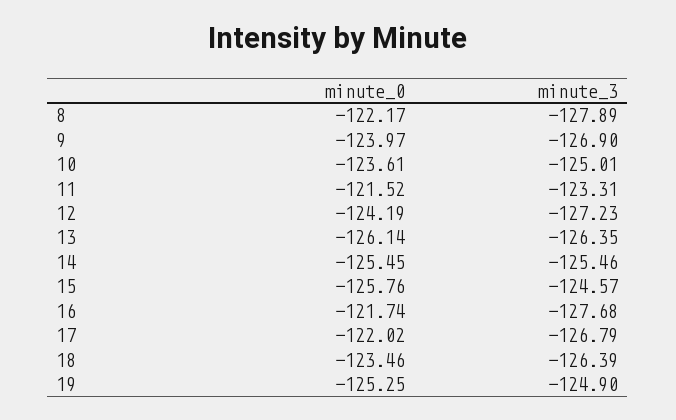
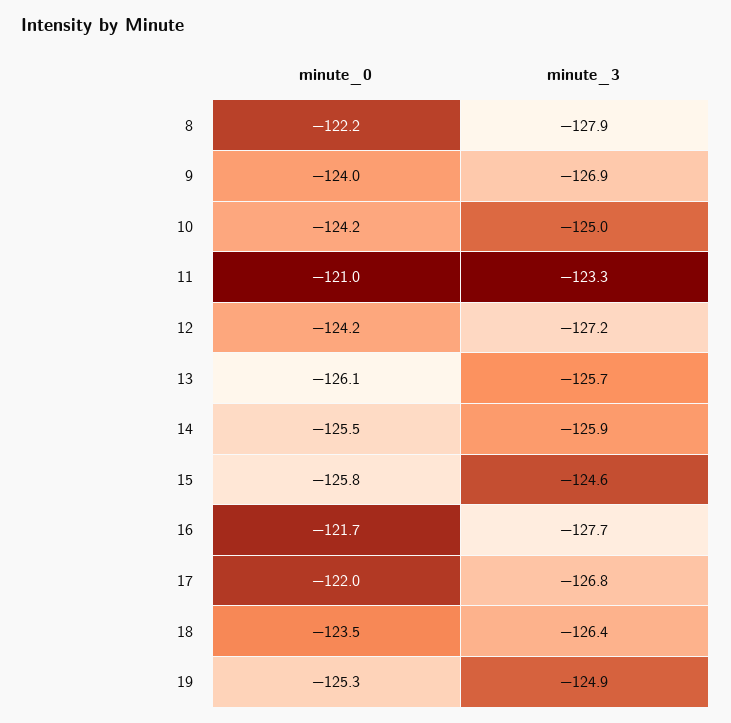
minute_0, 10: -123.61 -> -124.2
minute_0, 11: -121.52 -> -121
minute_3, 13: -126.35 -> -125.7
minute_3, 14: -125.46 -> -125.9

